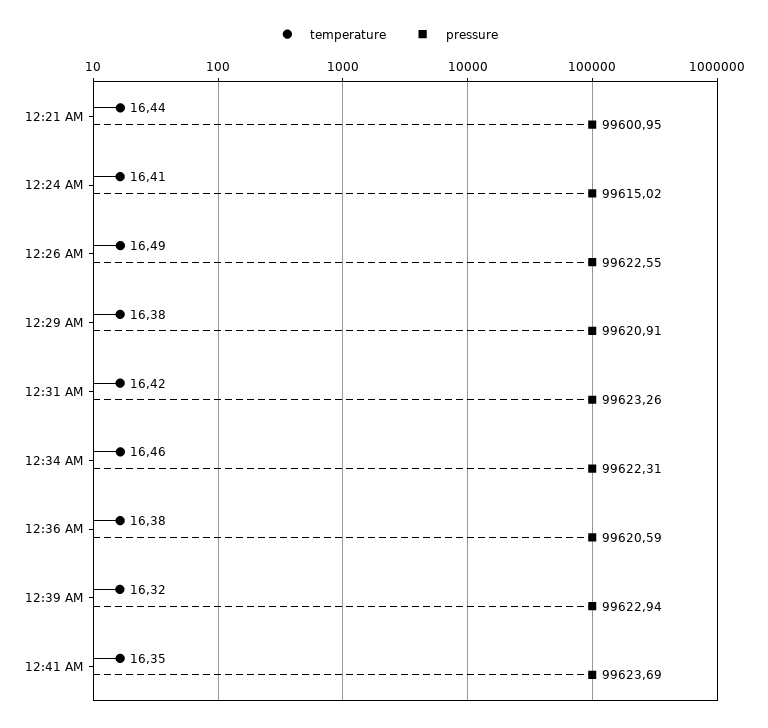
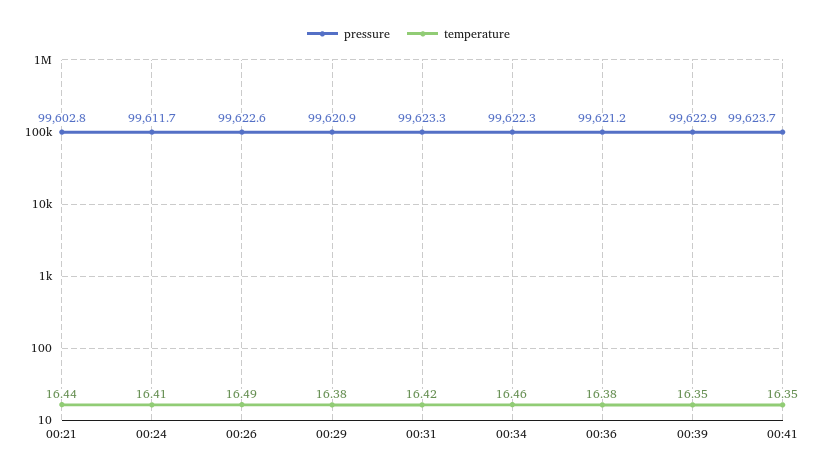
pressure, 12:21 AM: 99600.95 -> 99602.8
pressure, 12:24 AM: 99615.02 -> 99611.7
pressure, 12:36 AM: 99620.59 -> 99621.2
temperature, 12:39 AM: 16.32 -> 16.35

